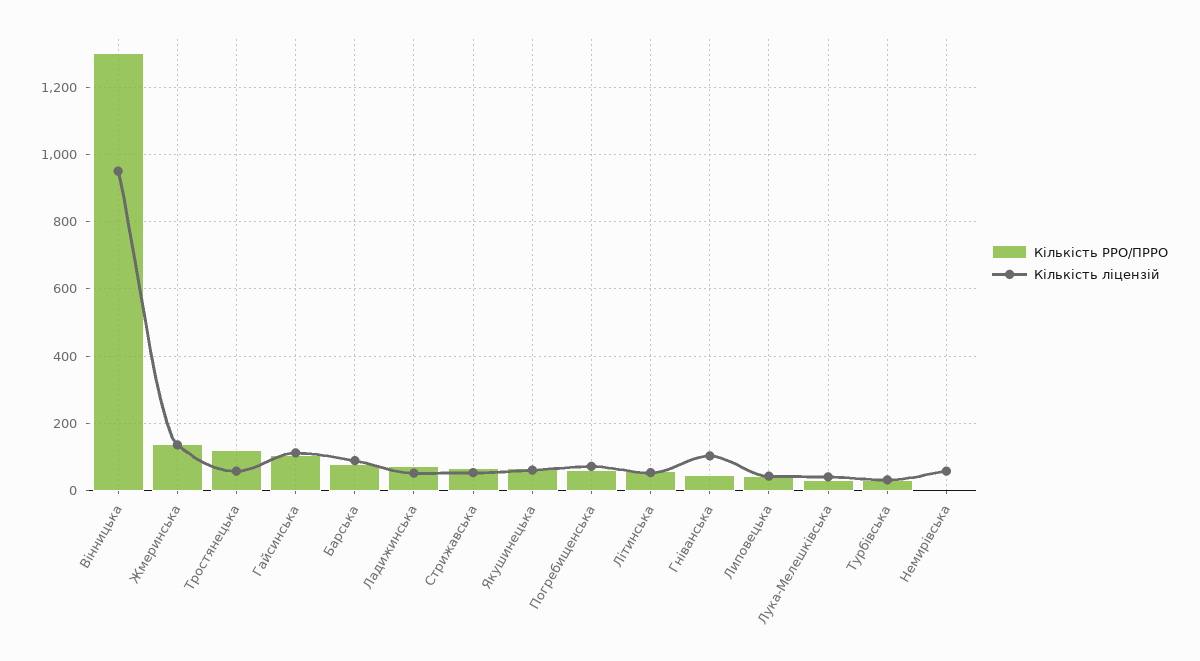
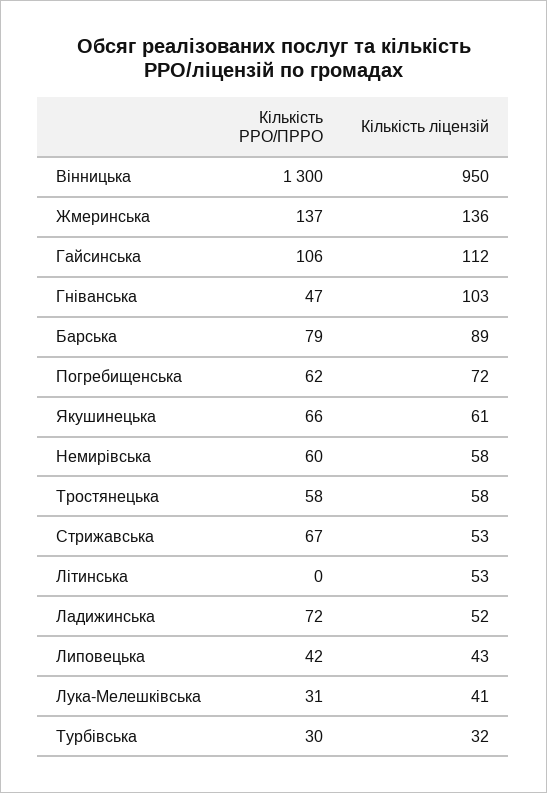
Кількість РРО/ПРРО, Тростянецька: 120 -> 58
Кількість РРО/ПРРО, Літинська: 60 -> 0
Кількість РРО/ПРРО, Немирівська: 0 -> 60

